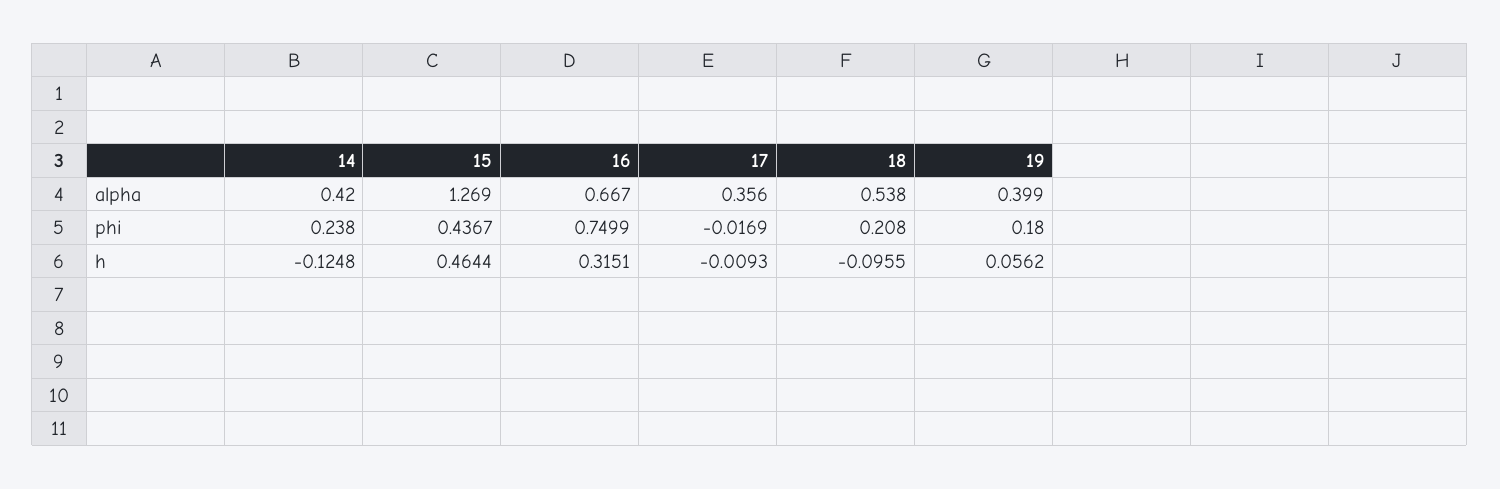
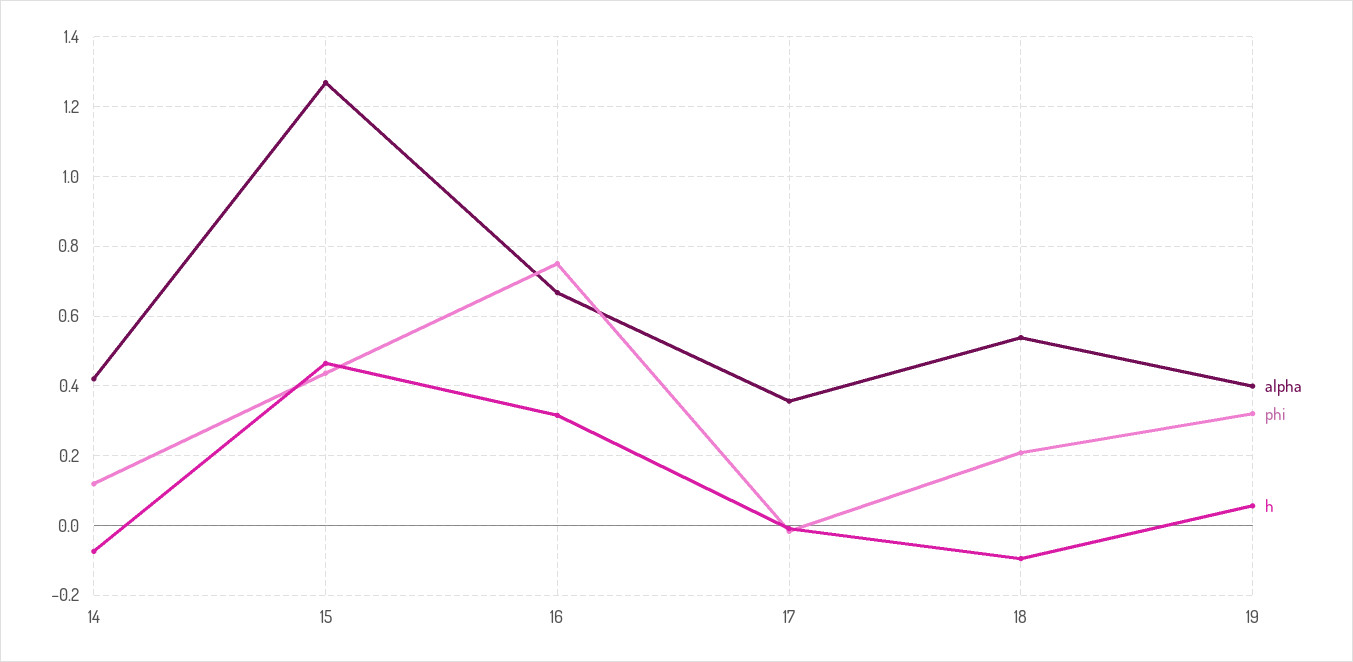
phi, 14: 0.238 -> 0.12
phi, 19: 0.18 -> 0.32
h, 14: -0.1248 -> -0.08

